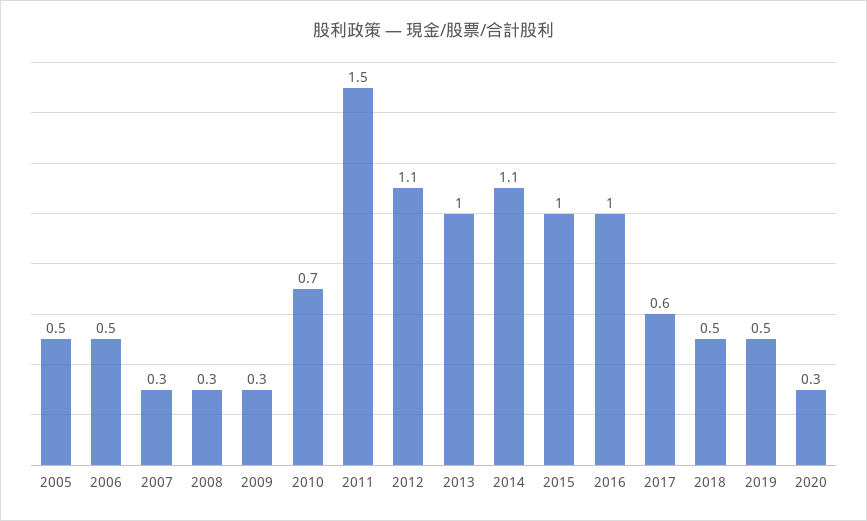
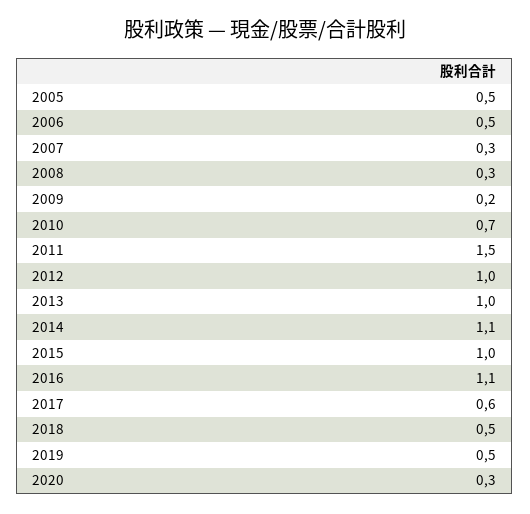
2009: 0.3 -> 0.2
2012: 1.1 -> 1
2016: 1 -> 1.1

